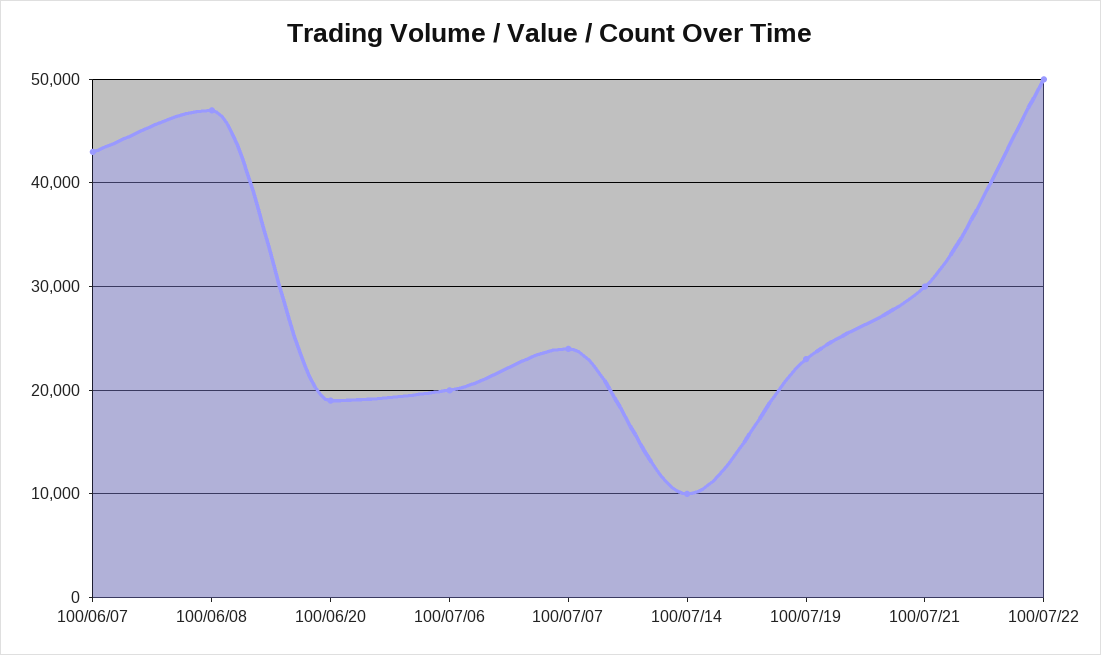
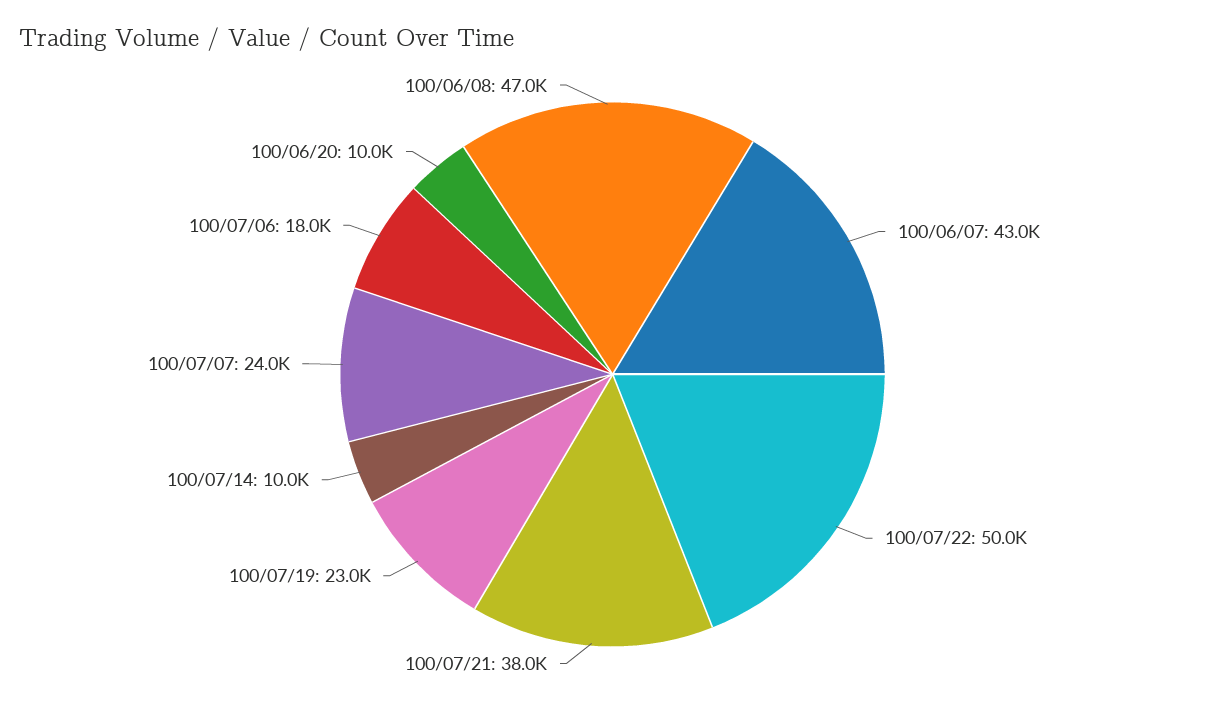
100/06/20: 19000 -> 10000
100/07/06: 20000 -> 18000
100/07/21: 30000 -> 38000

